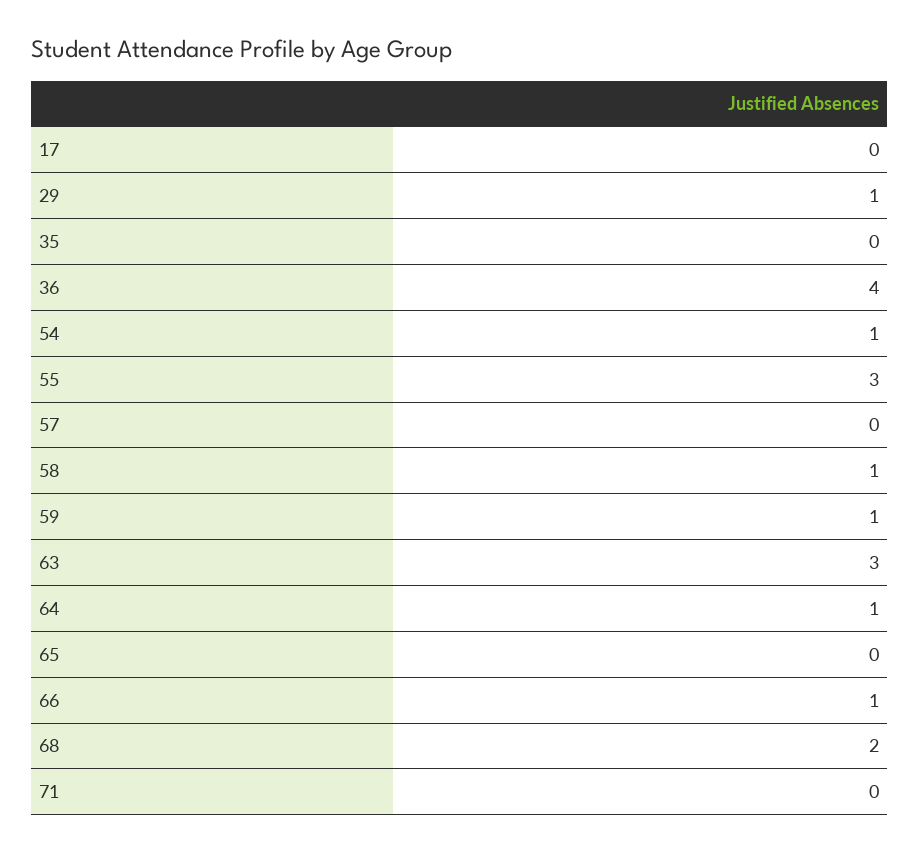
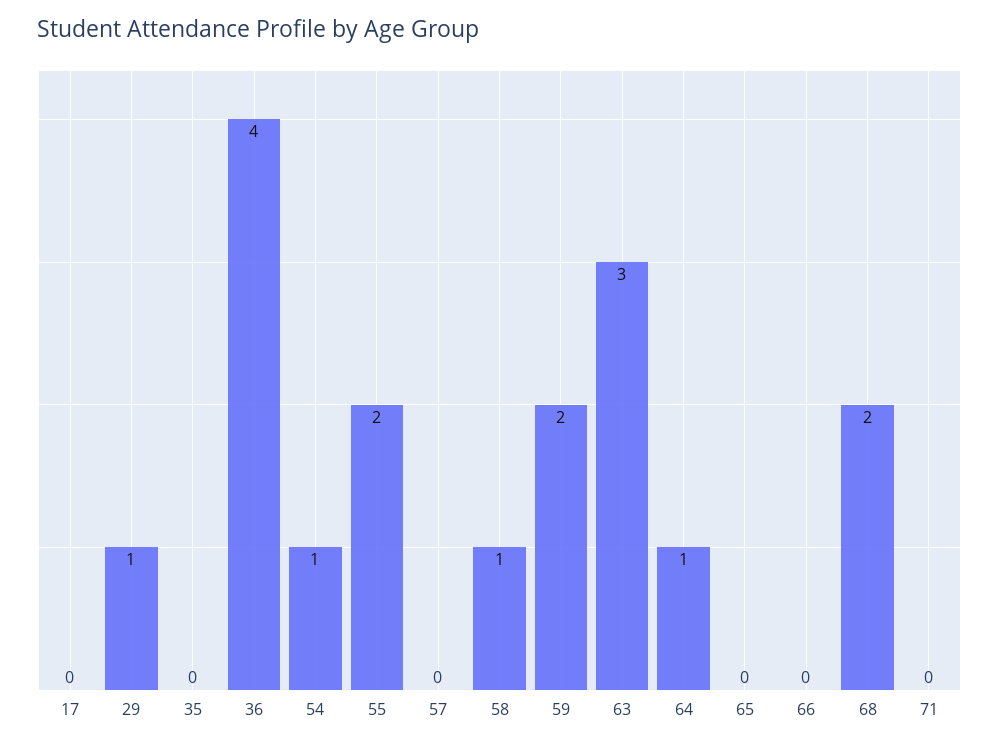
55: 3 -> 2
59: 1 -> 2
66: 1 -> 0

